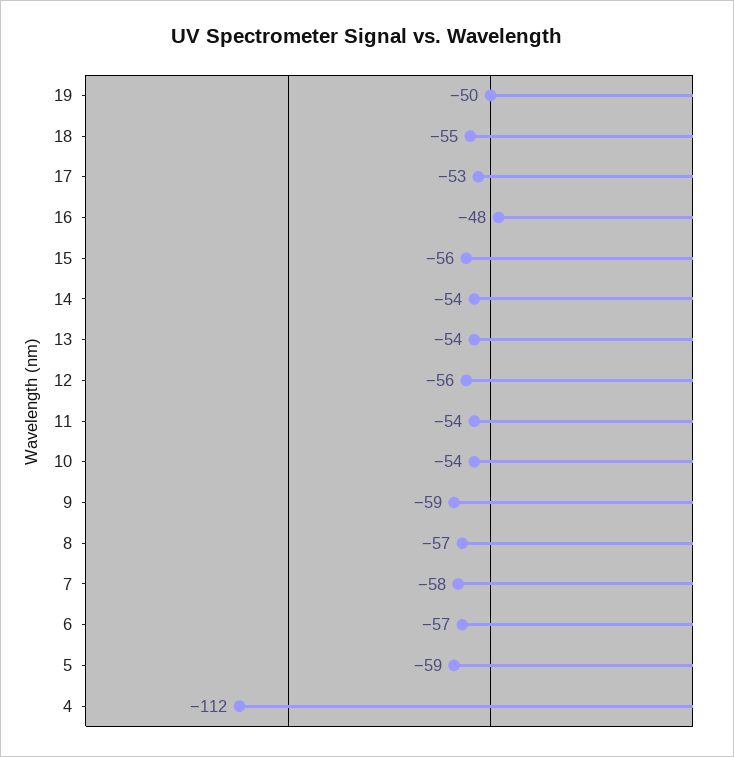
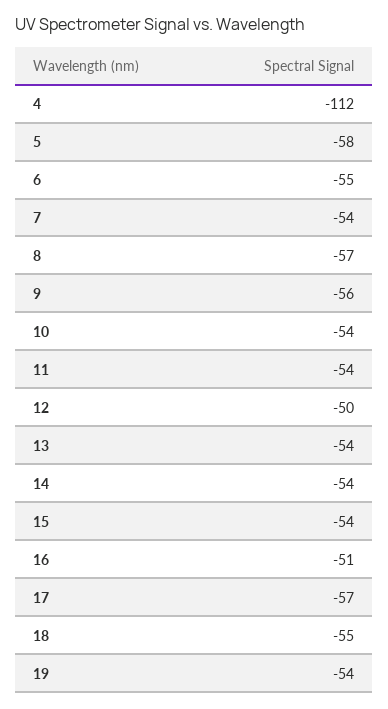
19: -50 -> -54
17: -53 -> -57
16: -48 -> -51
15: -56 -> -54
12: -56 -> -50
9: -59 -> -56
7: -58 -> -54
6: -57 -> -55
5: -59 -> -58

